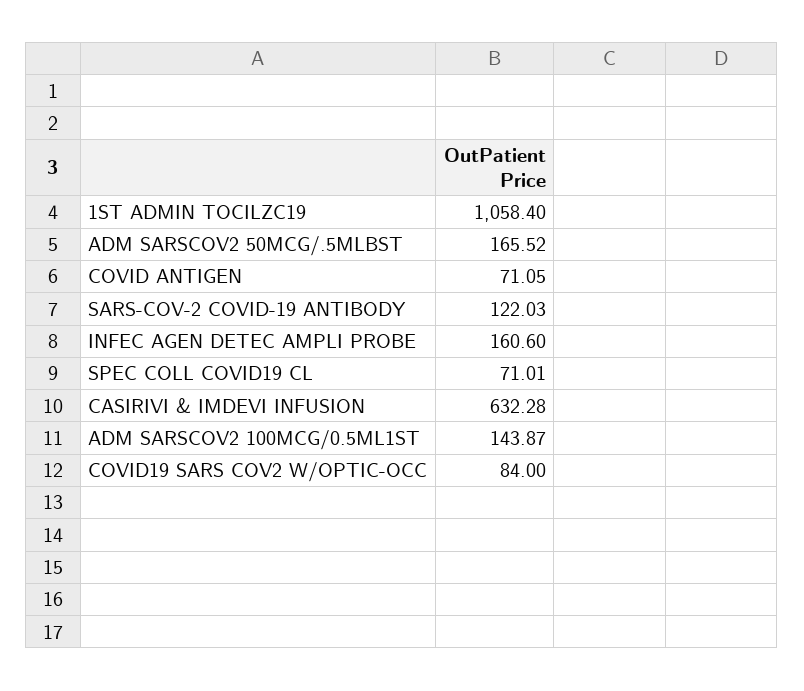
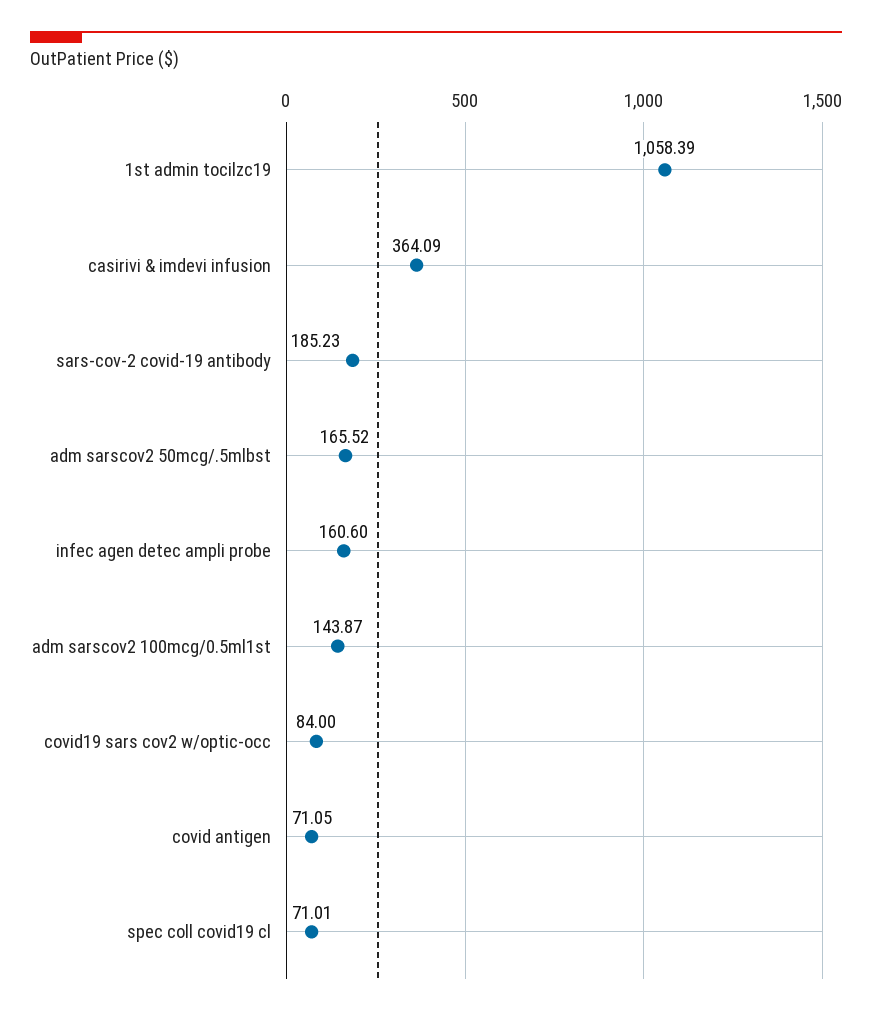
1ST ADMIN TOCILZC19: 1058.4 -> 1058.39
SARS-COV-2 COVID-19 ANTIBODY: 122.03 -> 185.23
CASIRIVI & IMDEVI INFUSION: 632.28 -> 364.09

